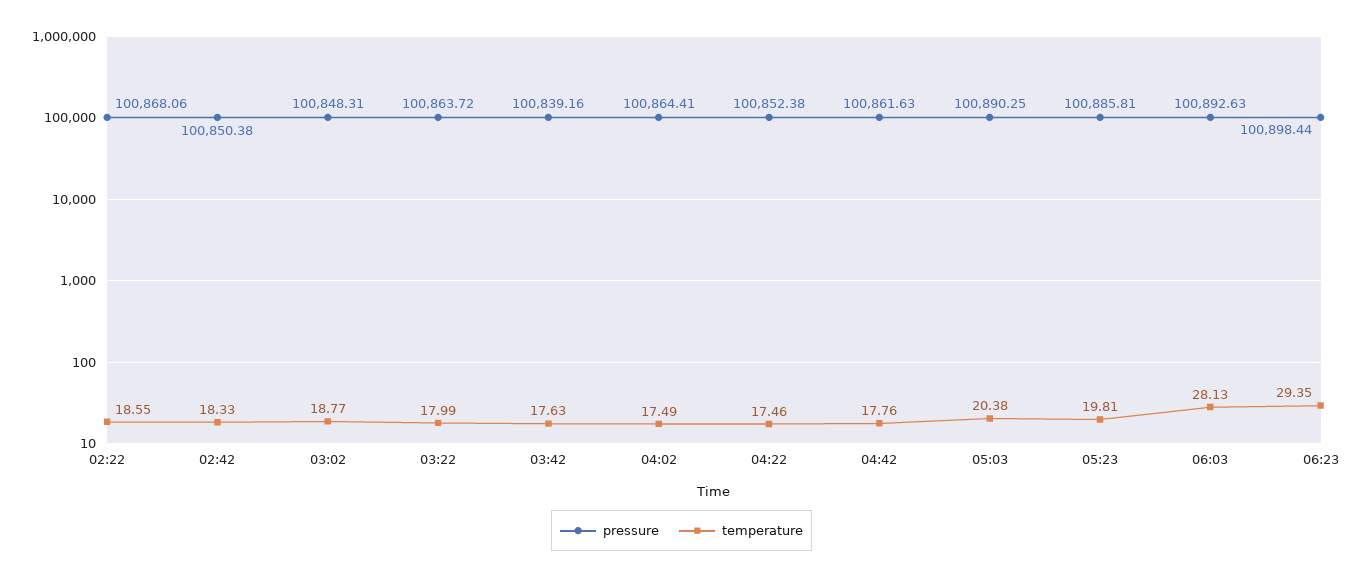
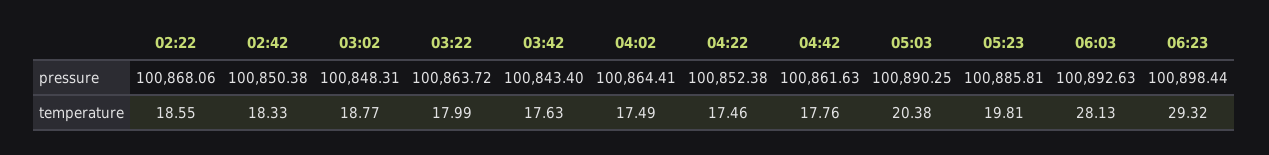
pressure, 03:42: 100839.16 -> 100843.4
temperature, 06:23: 29.35 -> 29.32

